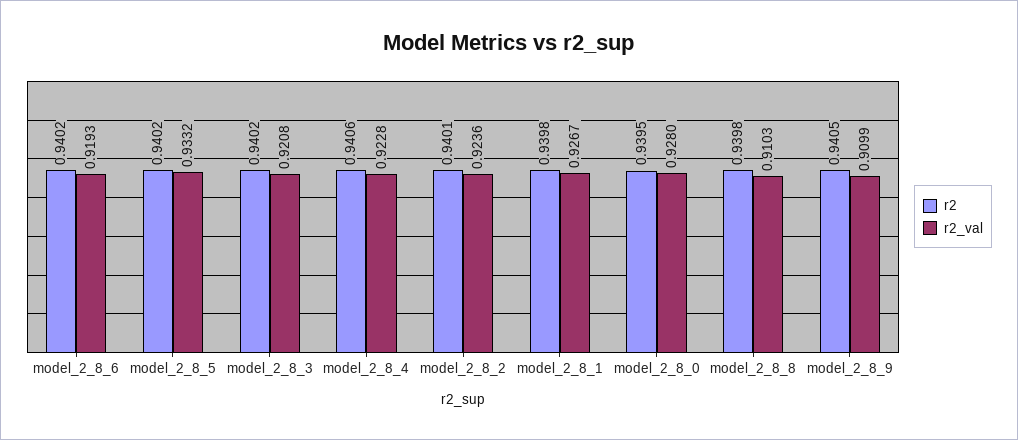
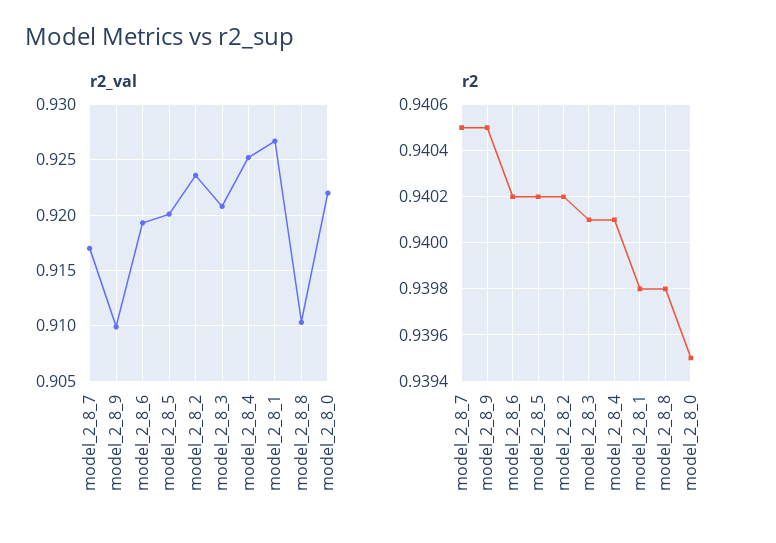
r2_val, model_2_8_5: 0.9332 -> 0.92
r2, model_2_8_3: 0.9402 -> 0.9401
r2, model_2_8_4: 0.9406 -> 0.9401
r2_val, model_2_8_4: 0.9228 -> 0.925
r2, model_2_8_2: 0.9401 -> 0.9402
r2_val, model_2_8_0: 0.928 -> 0.922
r2_val, model_2_8_7: none -> 0.917
r2, model_2_8_7: none -> 0.9405

